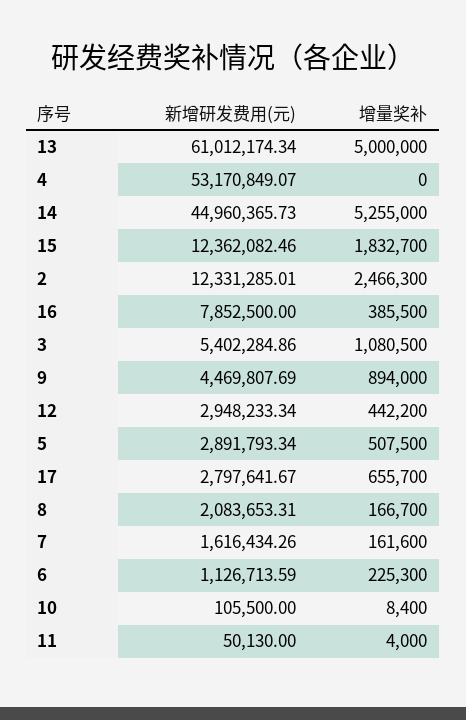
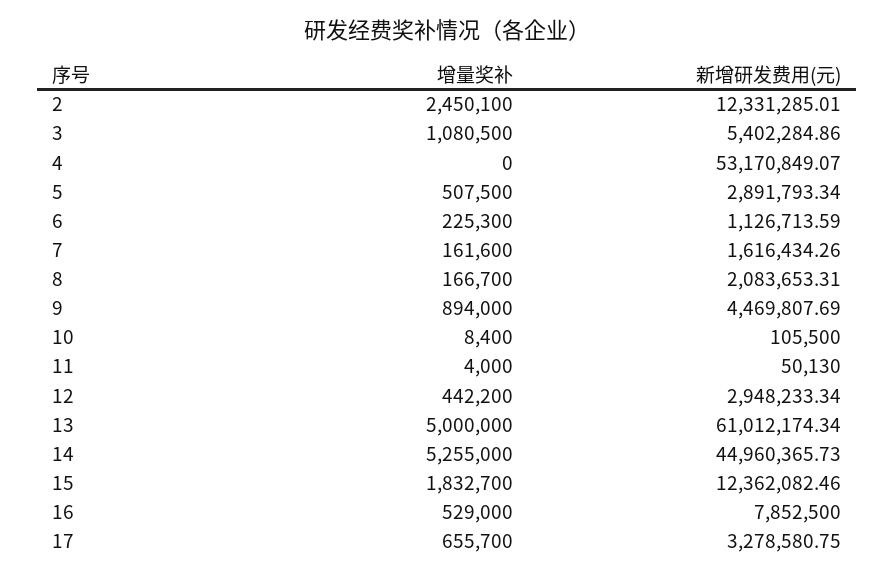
增量奖补, 2: 2466300 -> 2450100
增量奖补, 16: 385500 -> 529000
新增研发费用(元), 17: 2797641.67 -> 3278580.75

